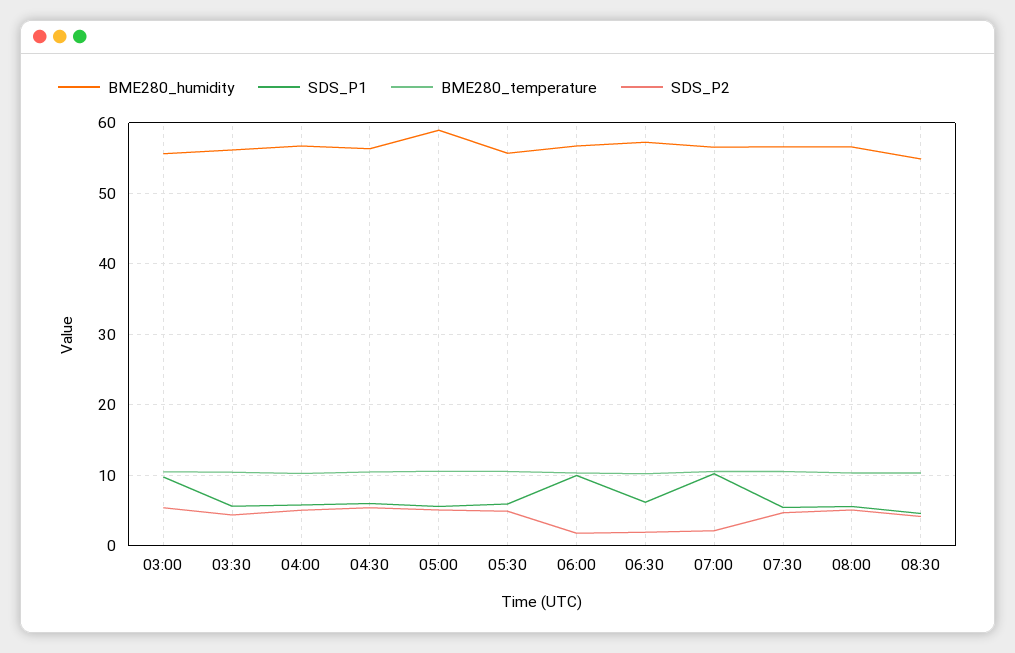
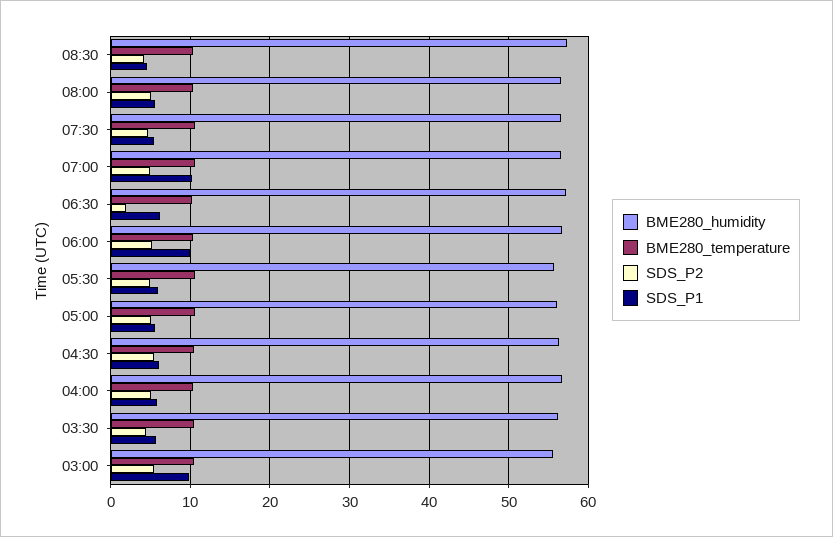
BME280_humidity, 05:00: 59 -> 56
SDS_P2, 06:00: 2 -> 5
SDS_P2, 07:00: 2 -> 5
BME280_humidity, 08:30: 55 -> 57

